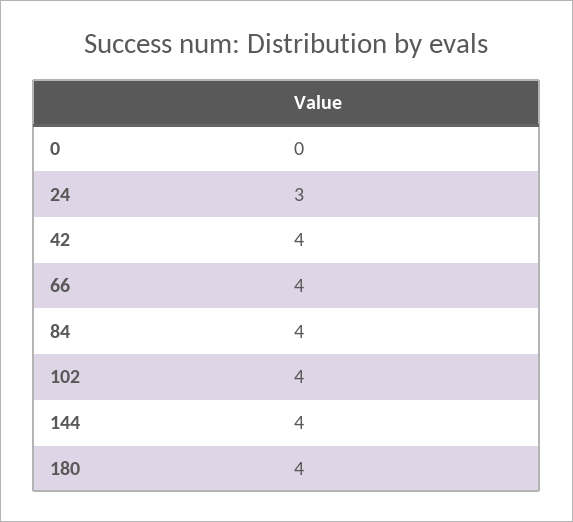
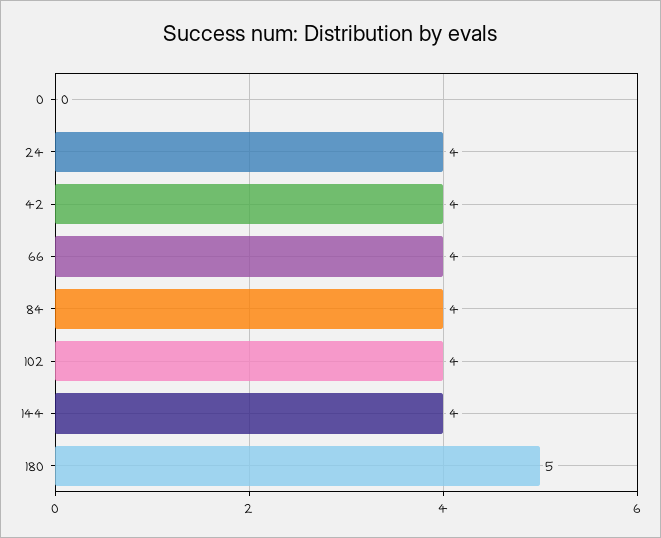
24: 3 -> 4
180: 4 -> 5

